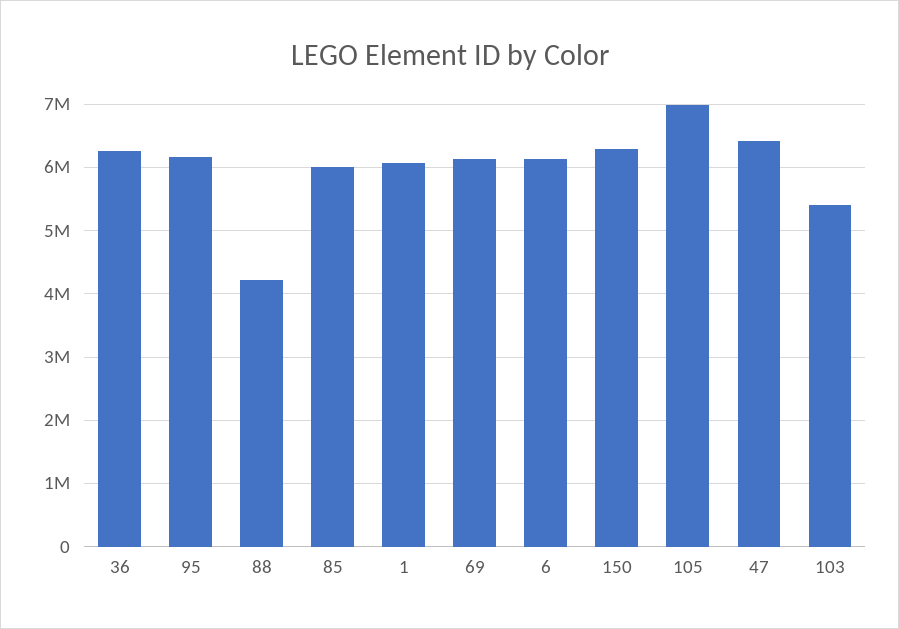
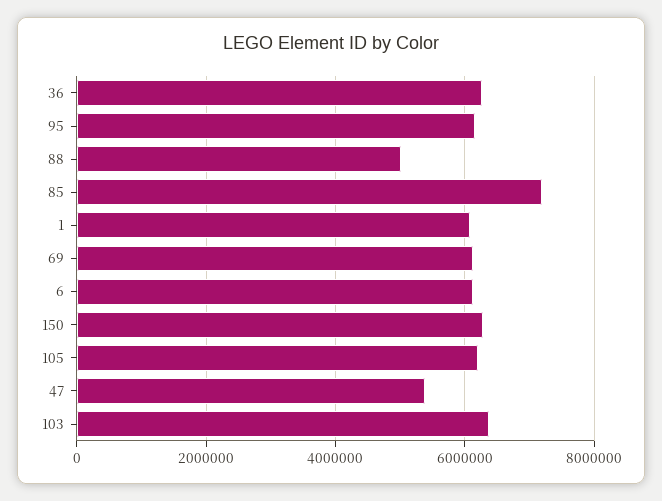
88: 4200000 -> 5000000
85: 6000000 -> 7200000
105: 7000000 -> 6200000
47: 6400000 -> 5400000
103: 5400000 -> 6400000

